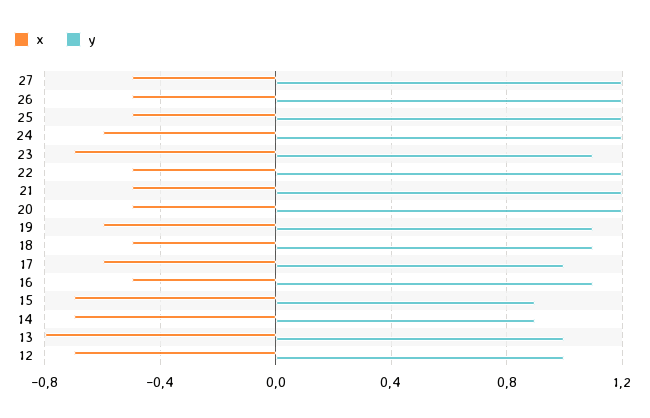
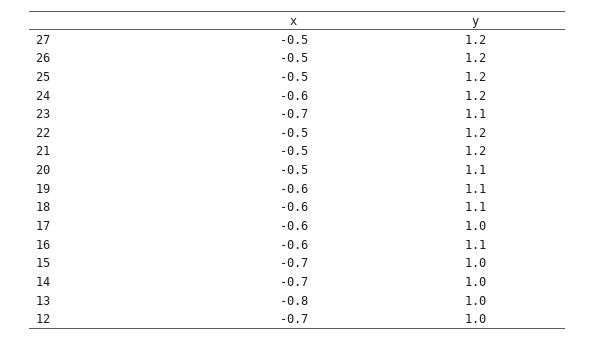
y, 20: 1.2 -> 1.1
x, 18: -0.5 -> -0.6
x, 16: -0.5 -> -0.6
y, 15: 0.9 -> 1
y, 14: 0.9 -> 1

